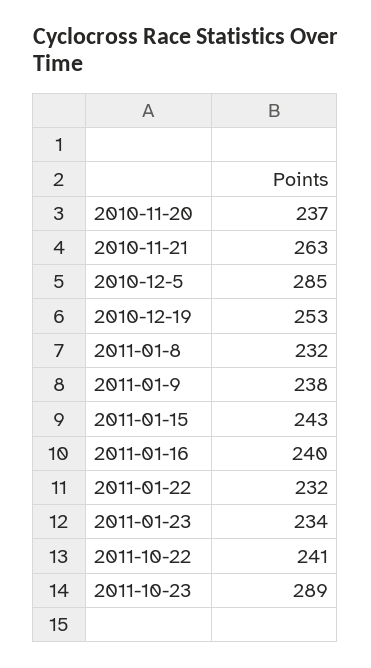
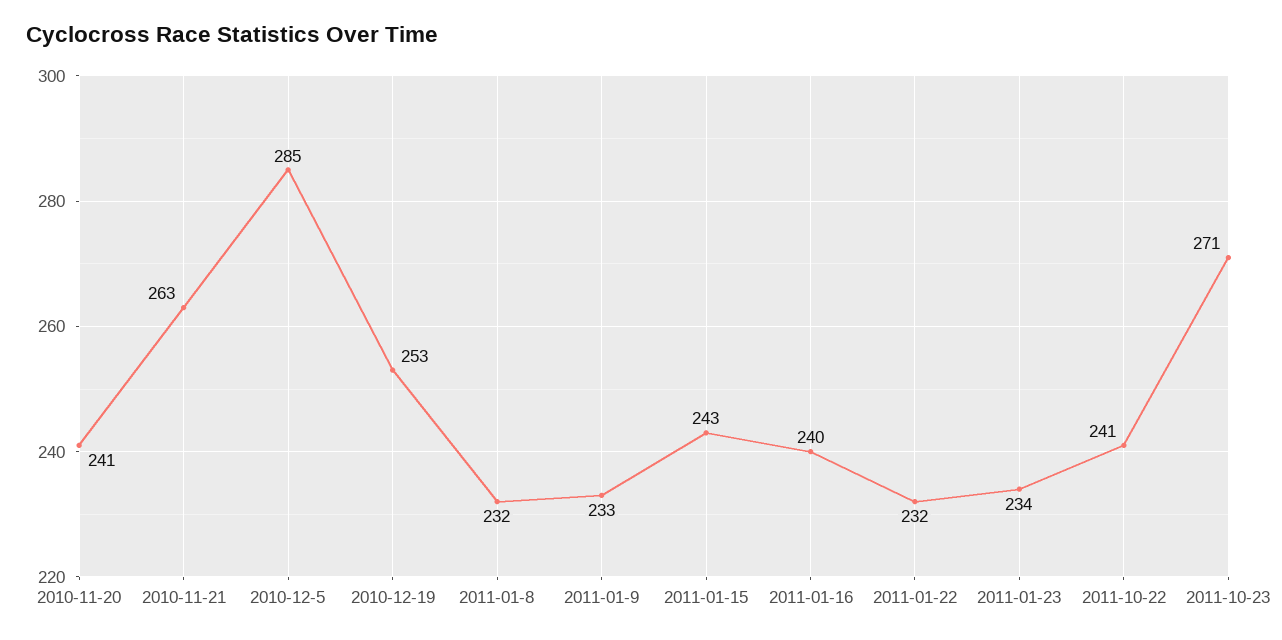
2010-11-20: 237 -> 241
2011-01-9: 238 -> 233
2011-10-23: 289 -> 271

